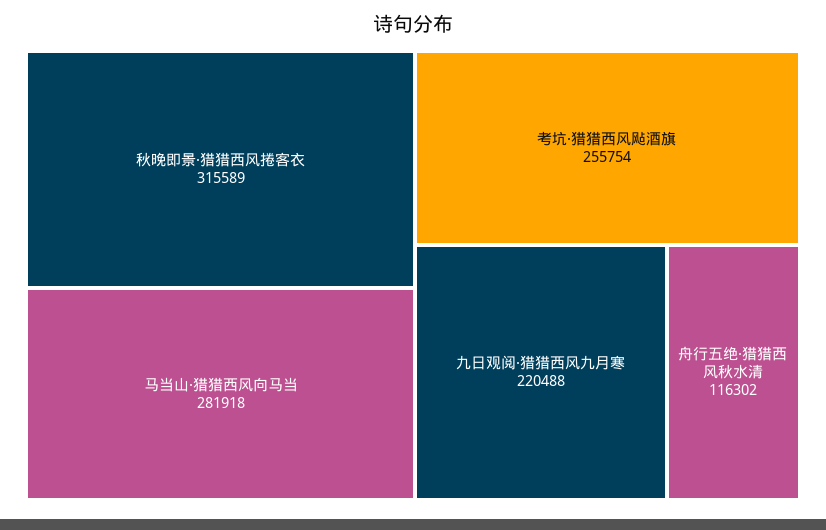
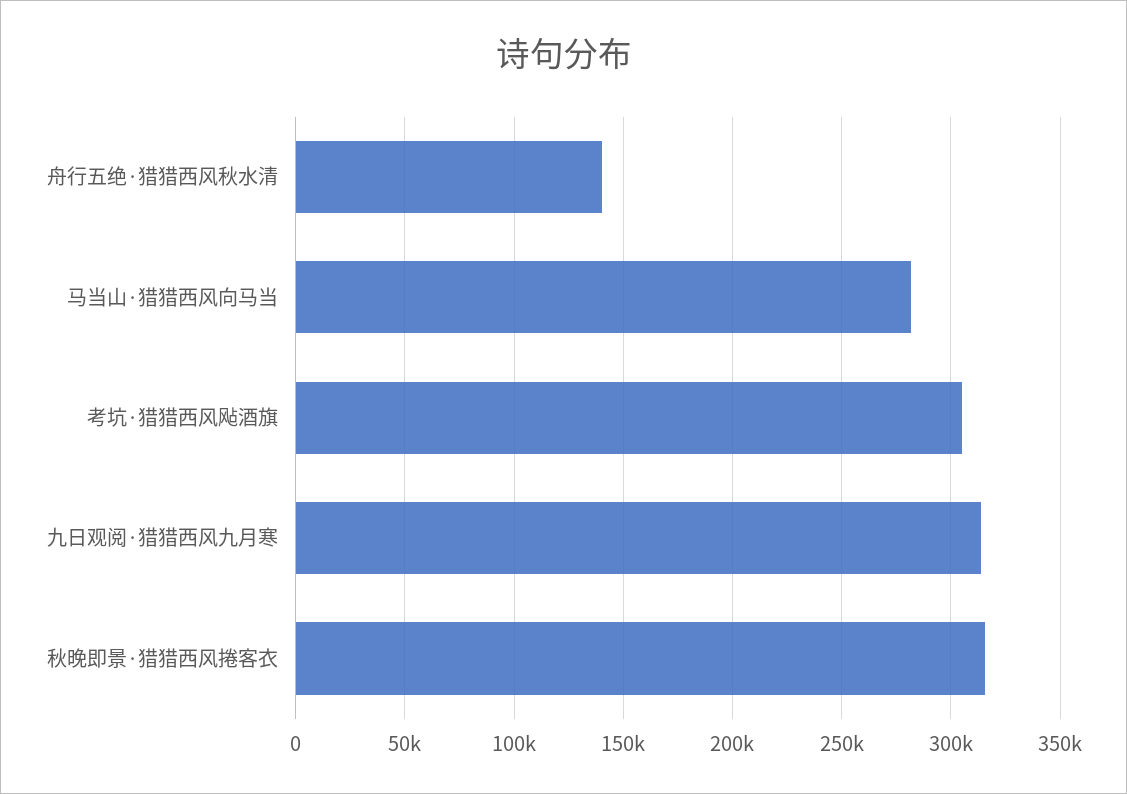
考坑·猎猎西风飐酒旗: 255754 -> 305000
九日观阅·猎猎西风九月寒: 220488 -> 315000
舟行五绝·猎猎西风秋水清: 116302 -> 140000

